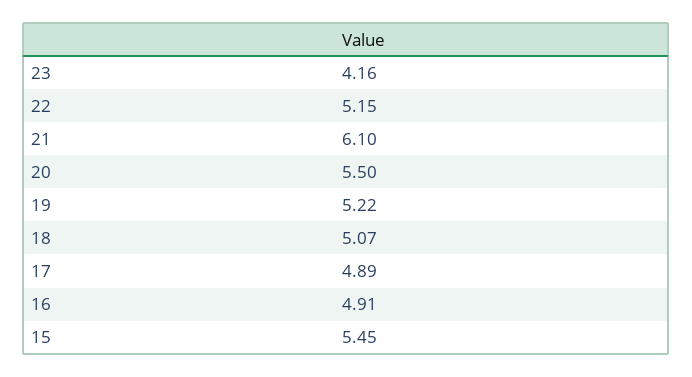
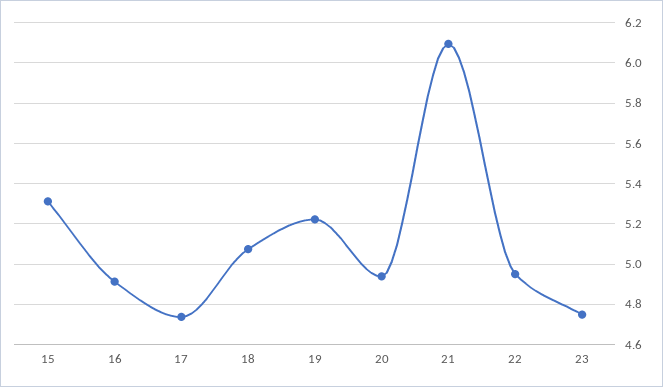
23: 4.16 -> 4.75
22: 5.15 -> 4.95
20: 5.5 -> 4.95
17: 4.89 -> 4.75
15: 5.45 -> 5.3

